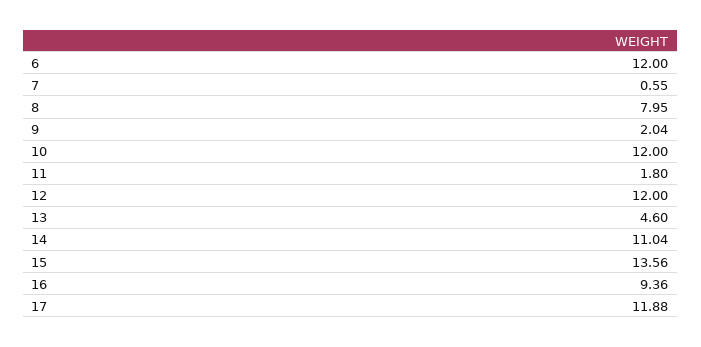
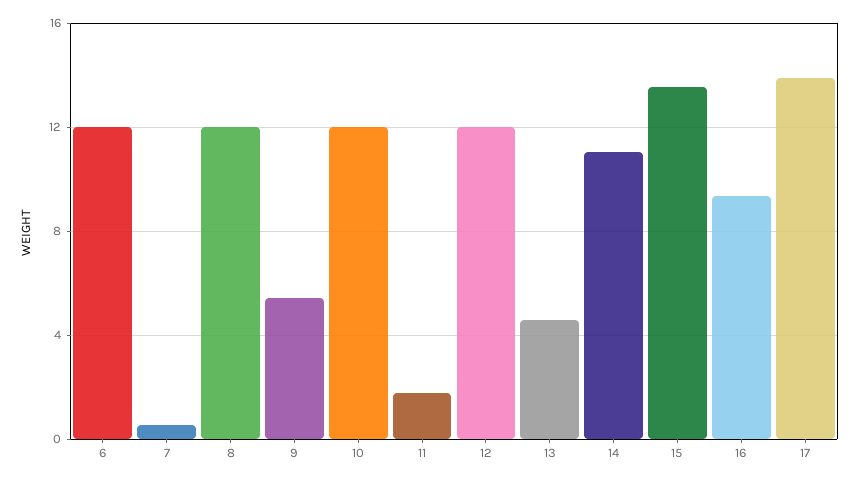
8: 7.95 -> 12
9: 2.04 -> 5.5
17: 11.88 -> 14

